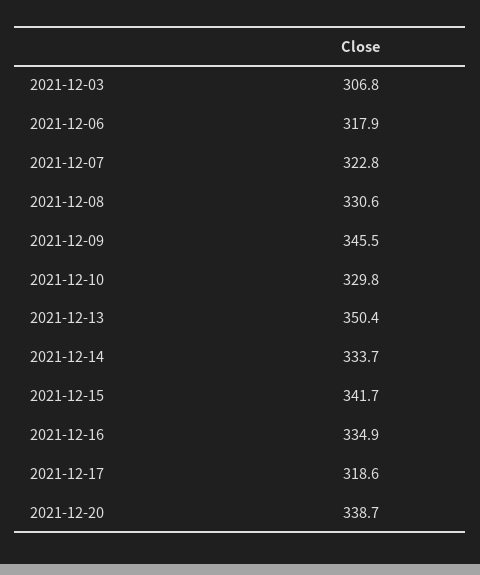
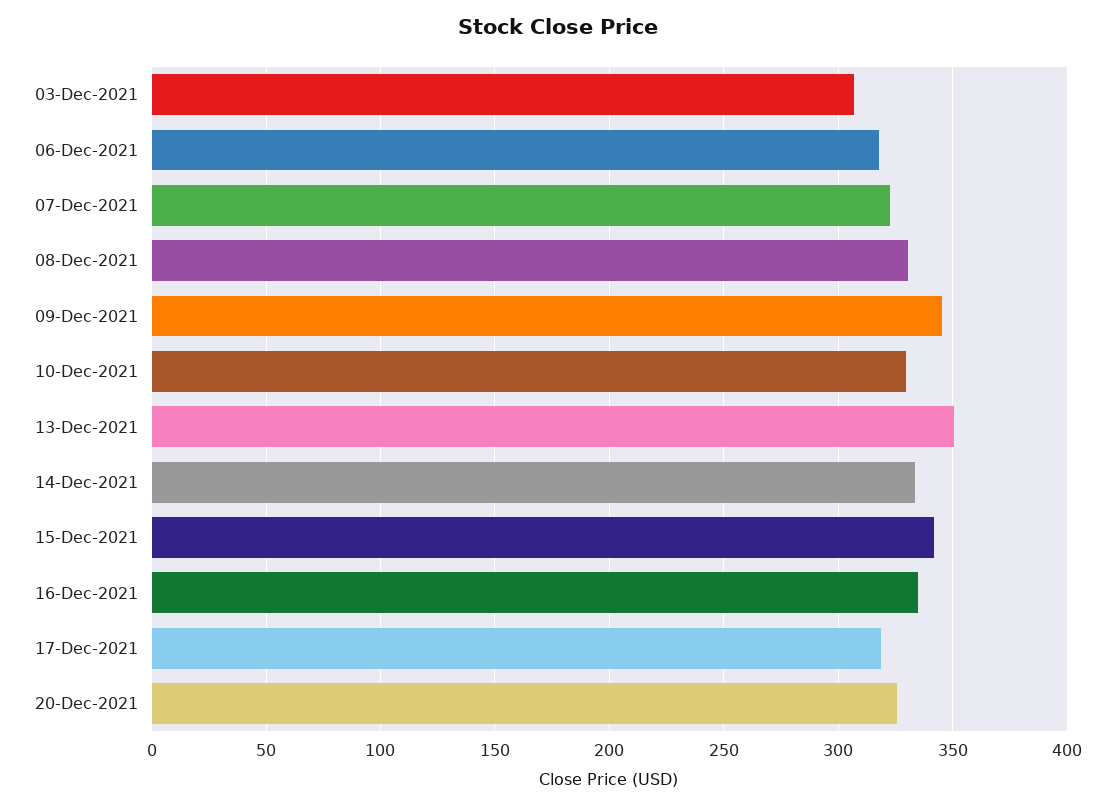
2021-12-20: 338.7 -> 325

